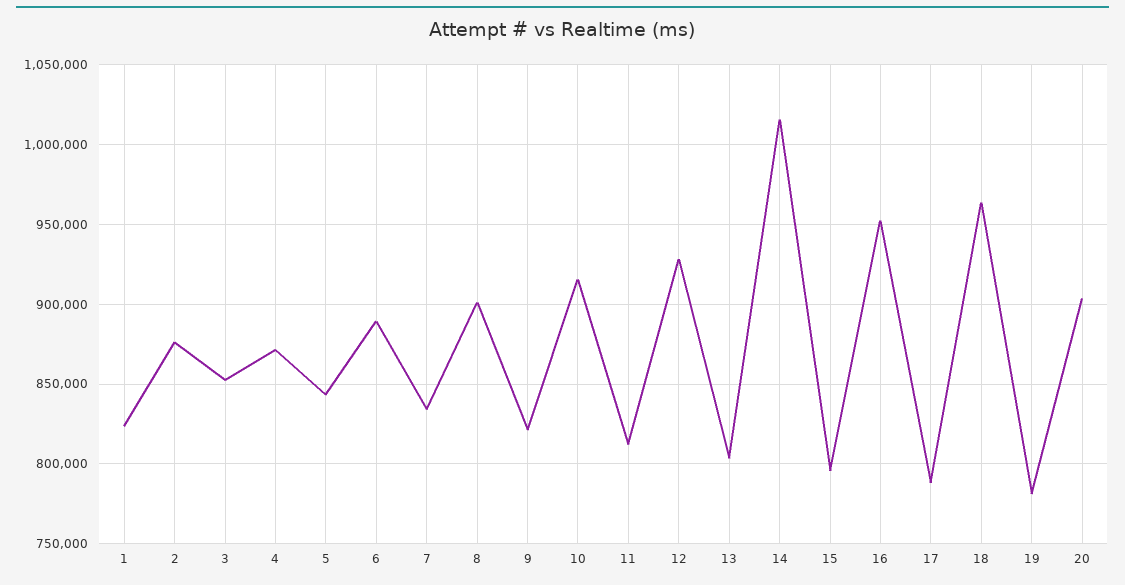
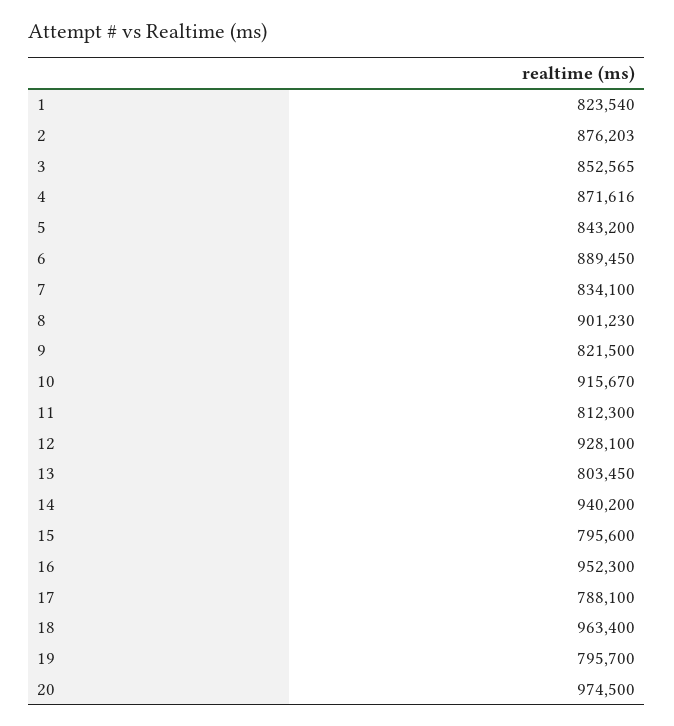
14: 1015000 -> 940200
19: 780000 -> 795700
20: 905000 -> 974500

